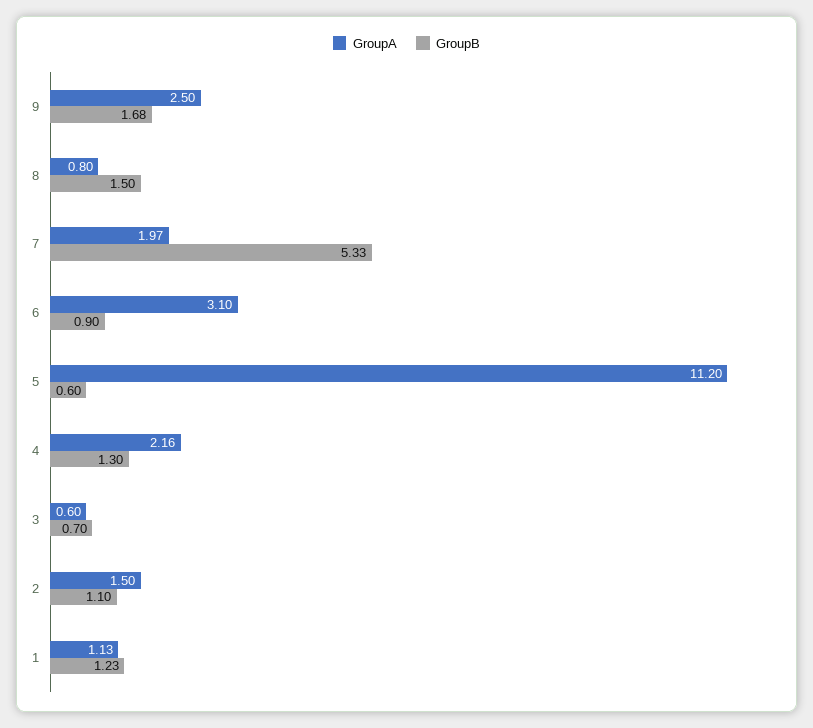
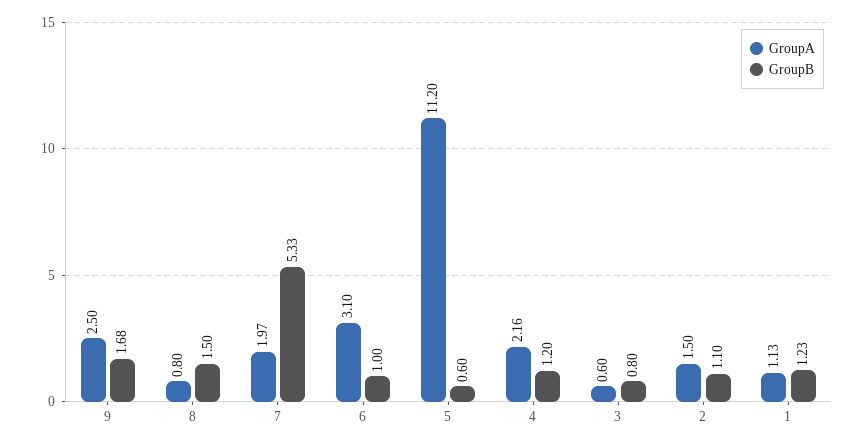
GroupB, 6: 0.9 -> 1
GroupB, 4: 1.3 -> 1.2
GroupB, 3: 0.7 -> 0.8

